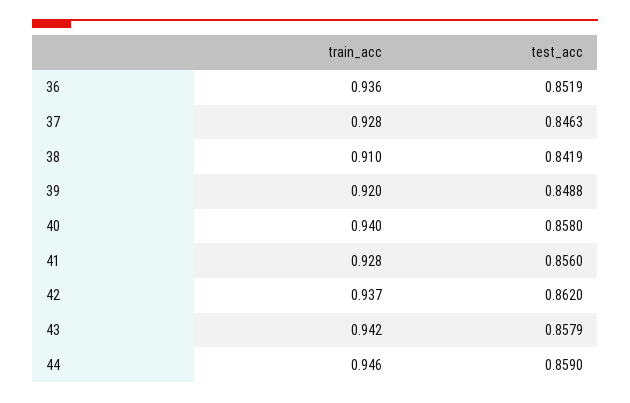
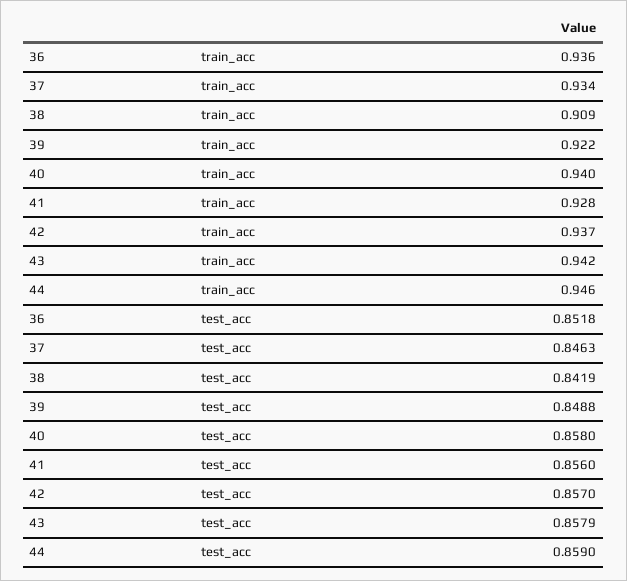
test_acc, 36: 0.8519 -> 0.8518
train_acc, 37: 0.928 -> 0.934
train_acc, 38: 0.91 -> 0.909
train_acc, 39: 0.92 -> 0.922
test_acc, 42: 0.862 -> 0.857

